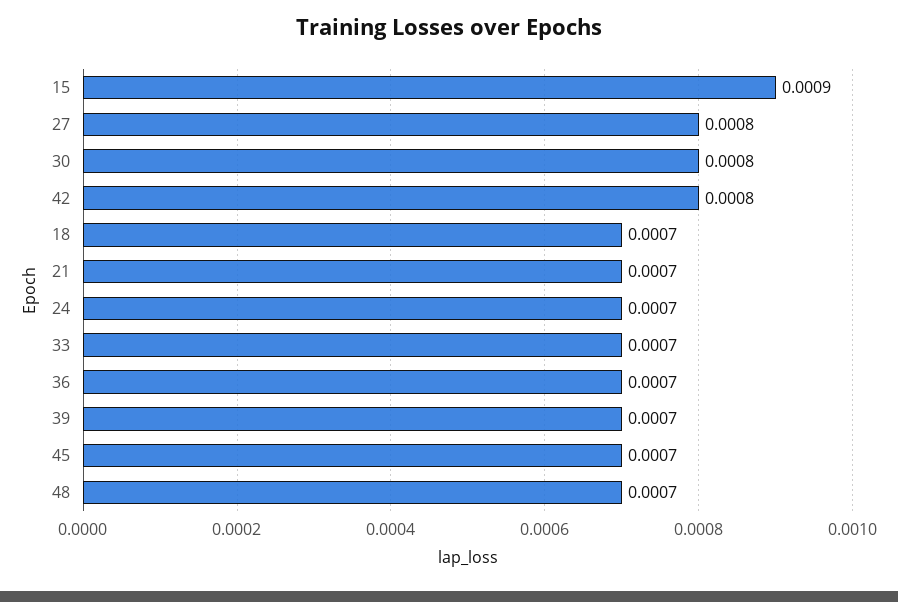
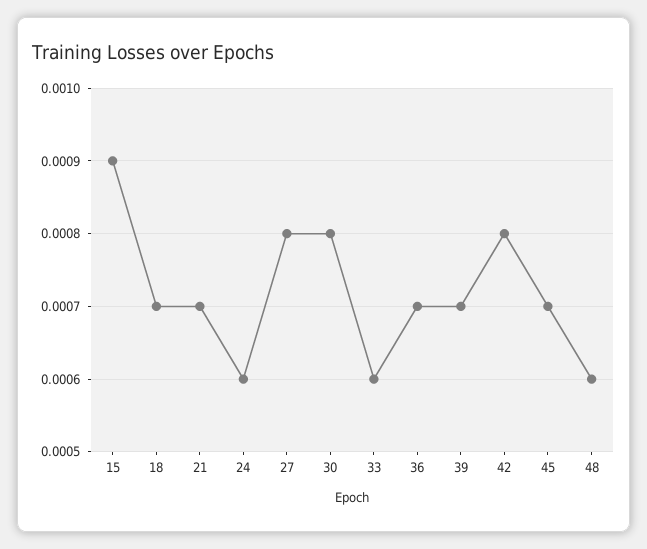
24: 0.0007 -> 0.0006
33: 0.0007 -> 0.0006
48: 0.0007 -> 0.0006

